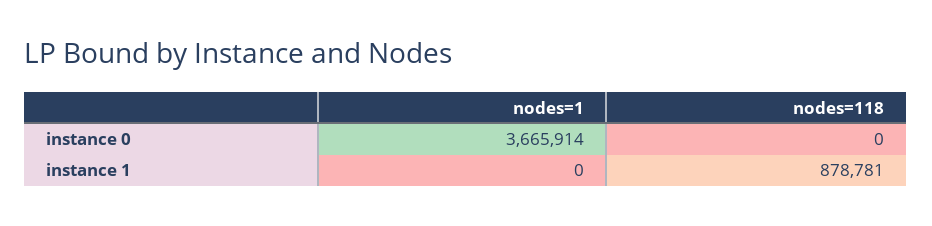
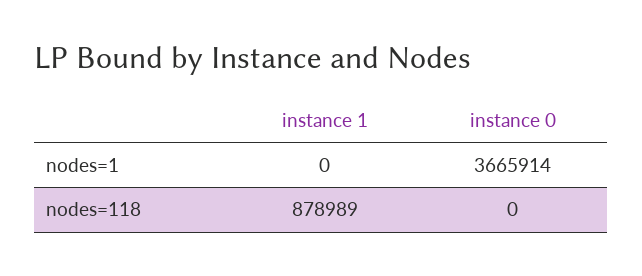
nodes=118, instance 1: 878781 -> 878989

